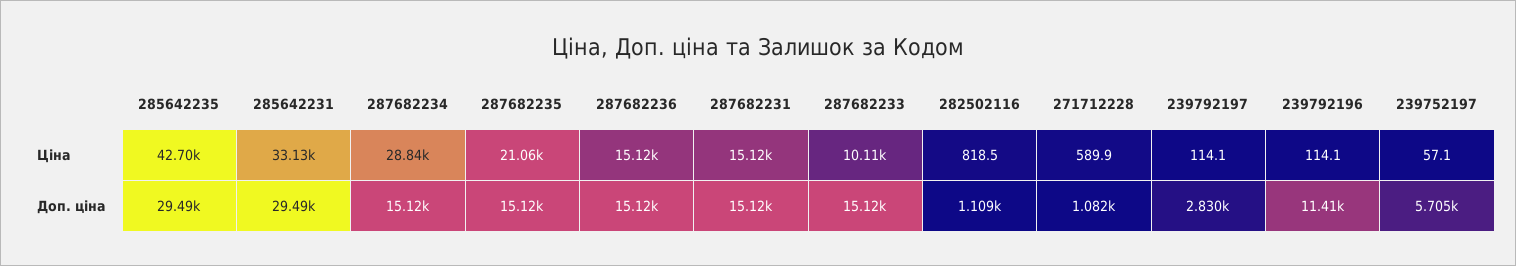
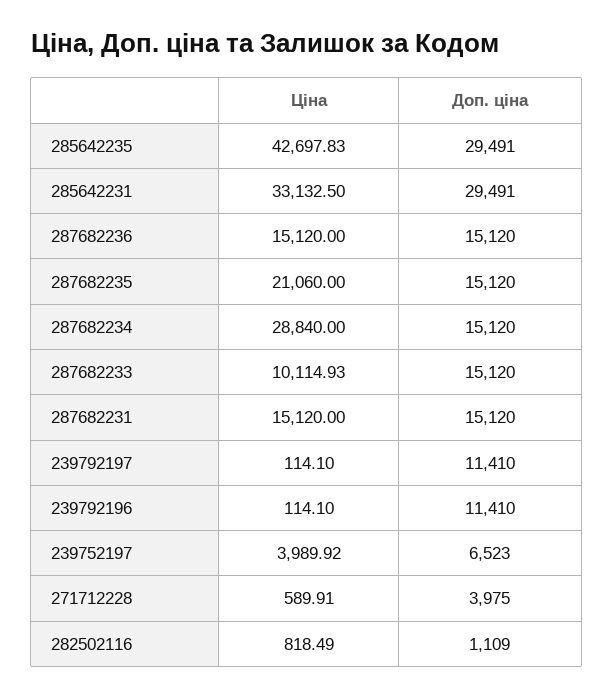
239752197, Ціна: 57.1 -> 3989.92
271712228, Доп. ціна: 1082 -> 3975
239792197, Доп. ціна: 2830 -> 11410
239752197, Доп. ціна: 5705 -> 6523

